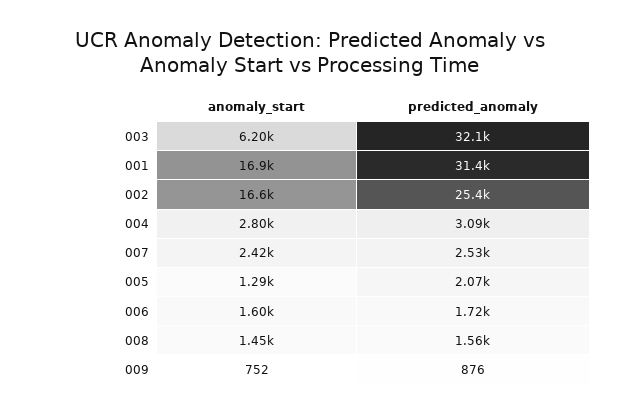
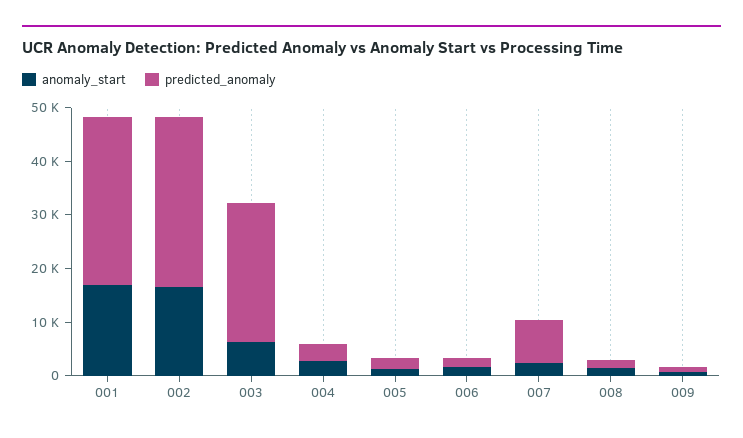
predicted_anomaly, 003: 32100 -> 26000
predicted_anomaly, 002: 25400 -> 32000
predicted_anomaly, 007: 2530 -> 8000

